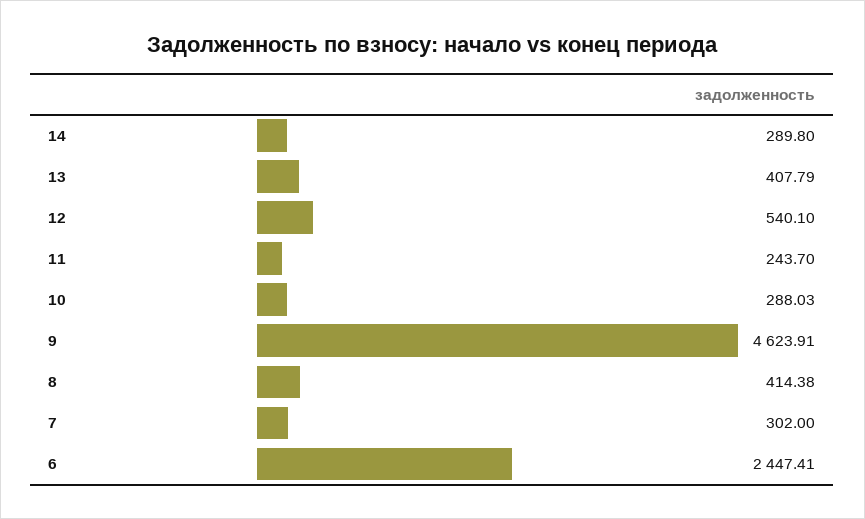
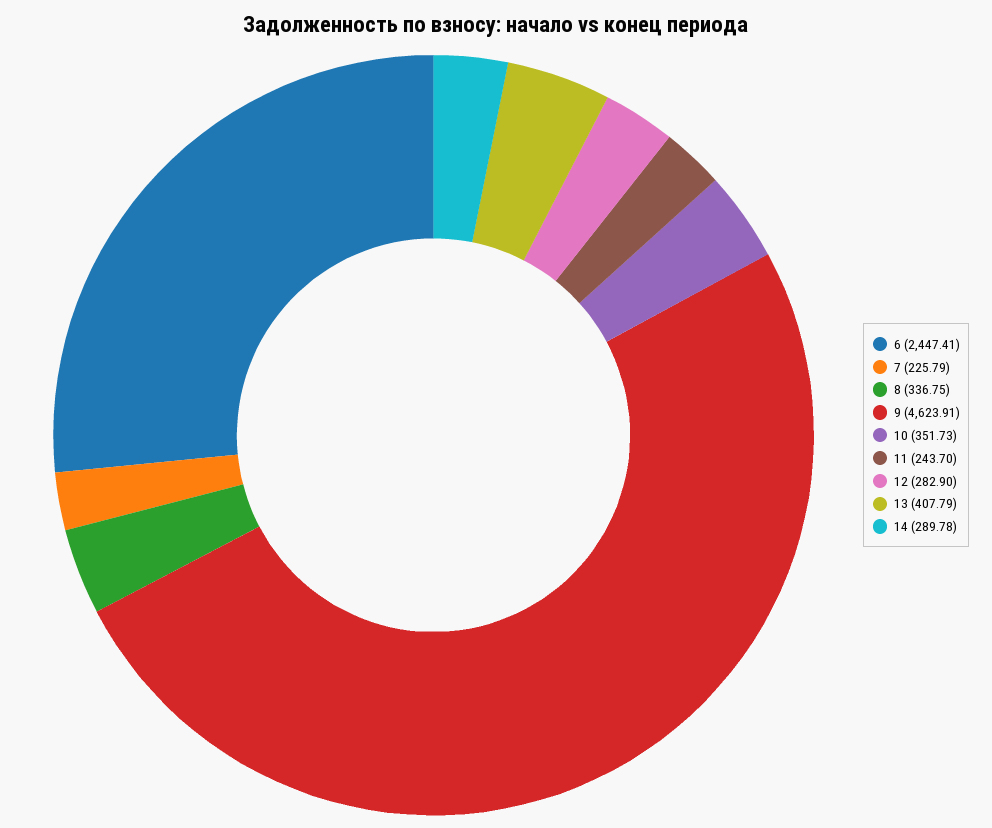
14: 289.8 -> 289.78
12: 540.1 -> 282.9
10: 288.03 -> 351.73
8: 414.38 -> 336.75
7: 302 -> 225.79

